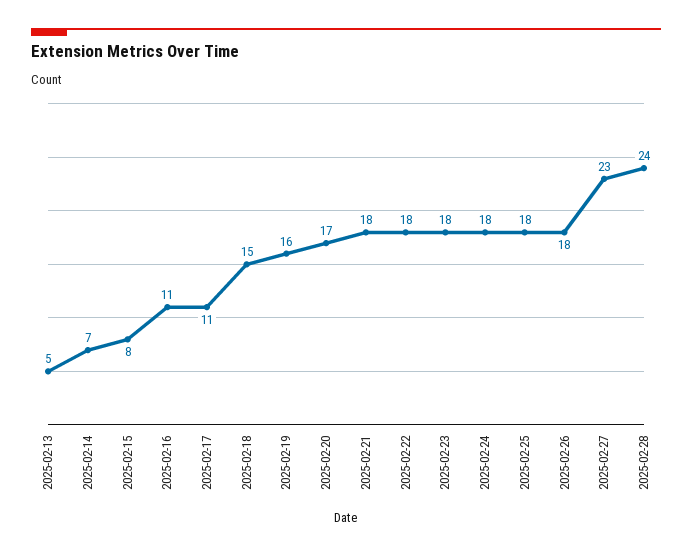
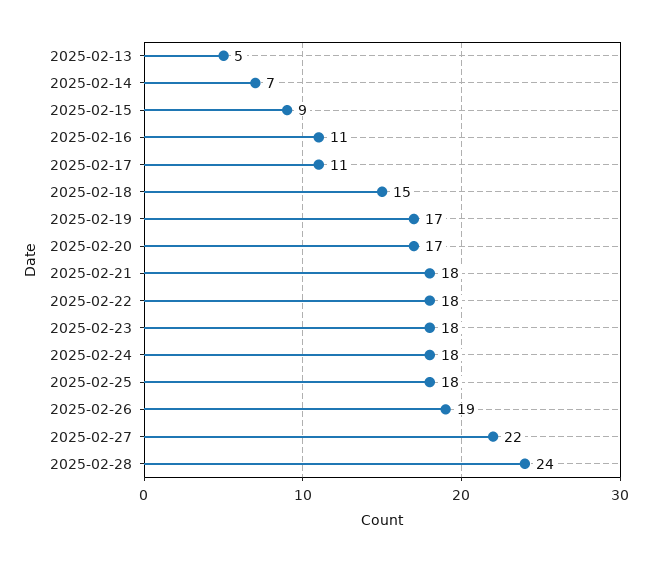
2025-02-15: 8 -> 9
2025-02-19: 16 -> 17
2025-02-26: 18 -> 19
2025-02-27: 23 -> 22

